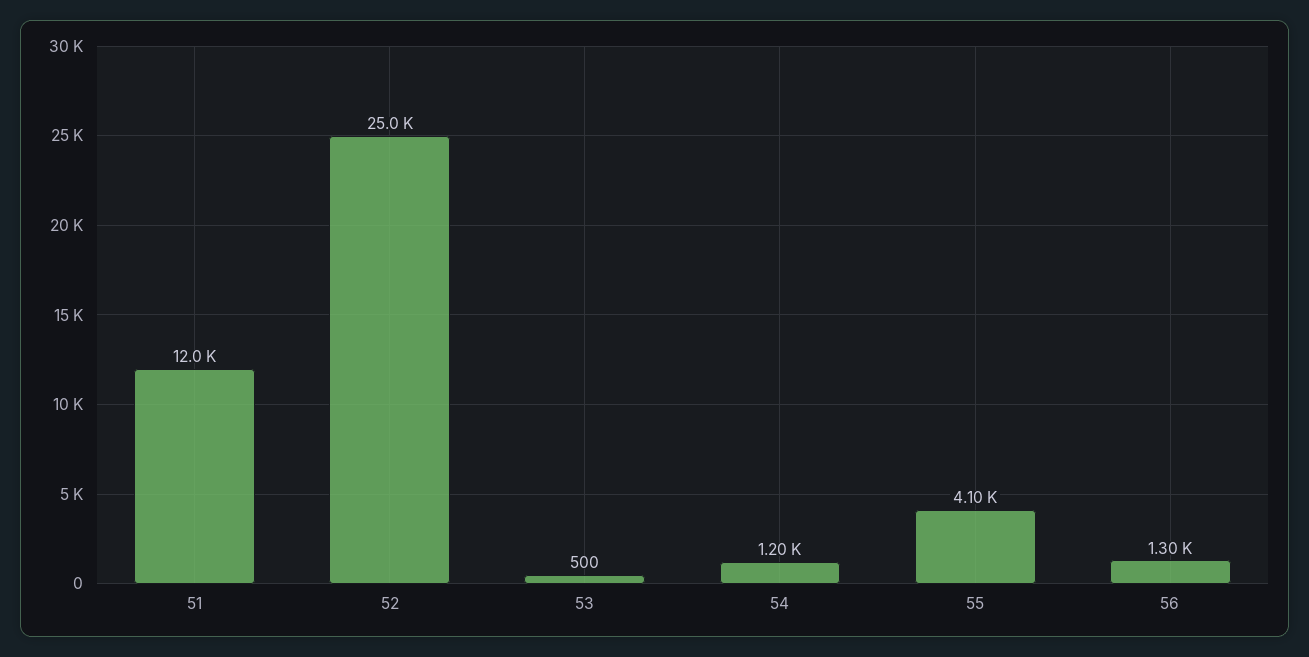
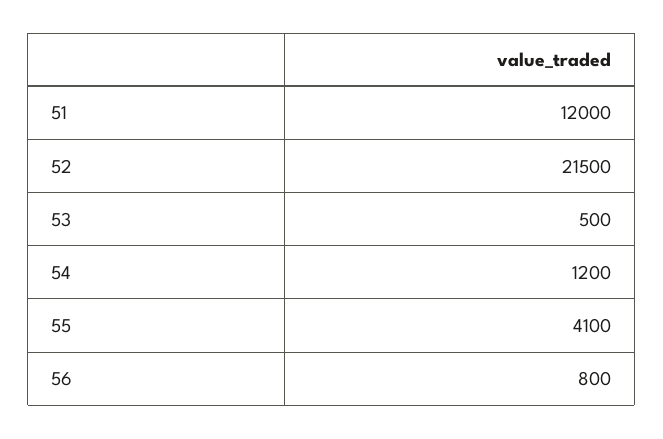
52: 25000 -> 21500
56: 1300 -> 800

